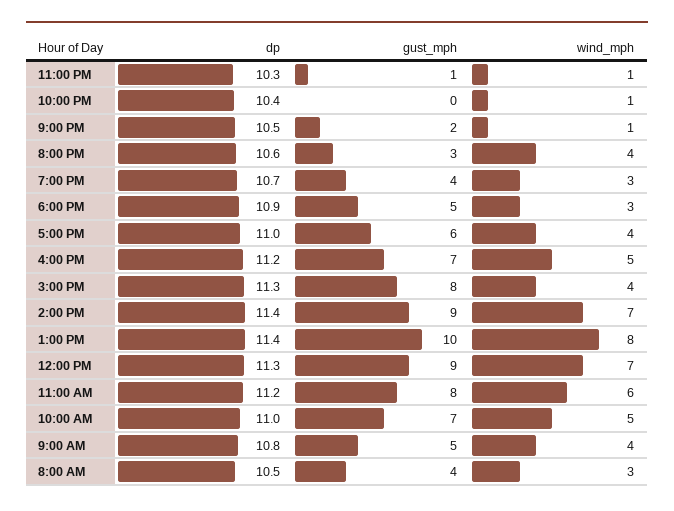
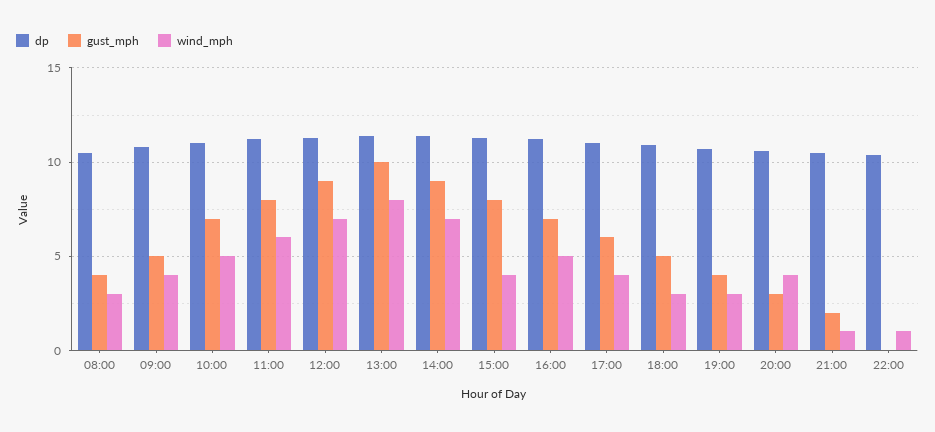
dp, 11:00 PM: 10.3 -> none
gust_mph, 11:00 PM: 1 -> none
wind_mph, 11:00 PM: 1 -> none

